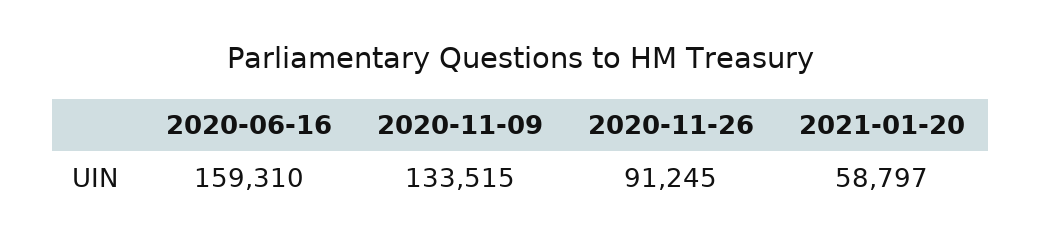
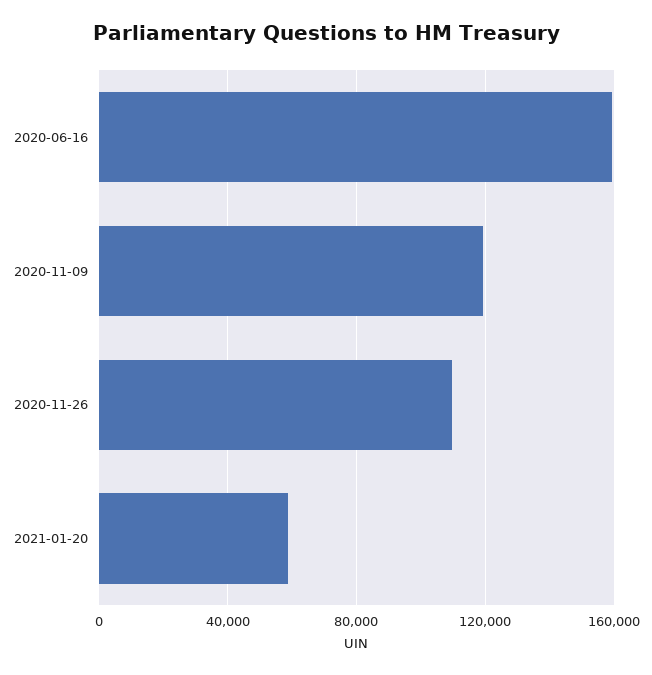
2020-11-09: 133515 -> 120000
2020-11-26: 91245 -> 110000

